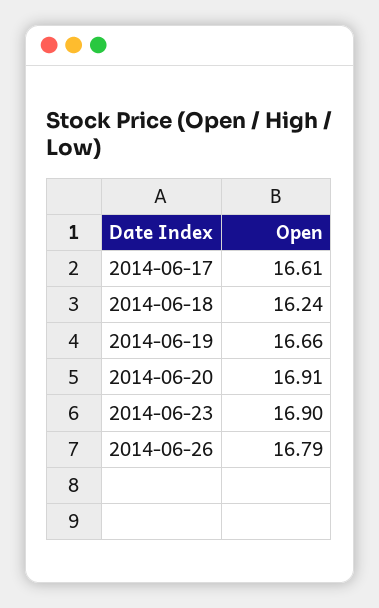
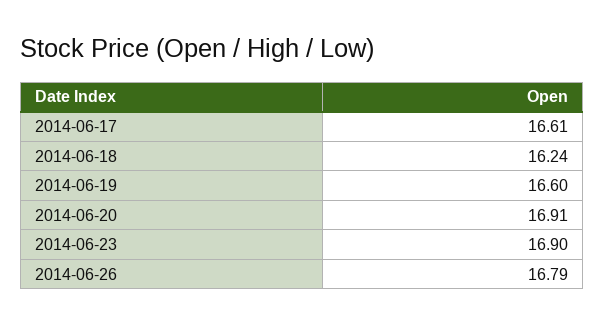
2014-06-19: 16.66 -> 16.6

